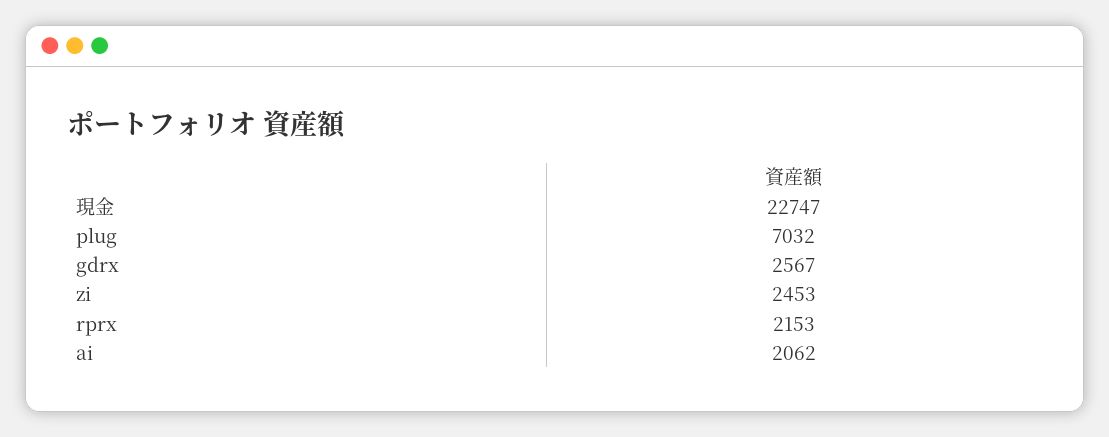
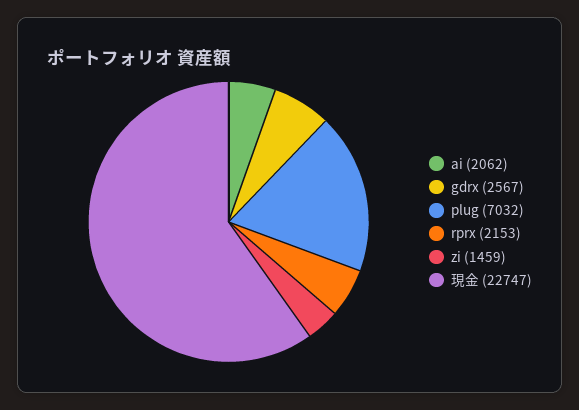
zi: 2453 -> 1459

